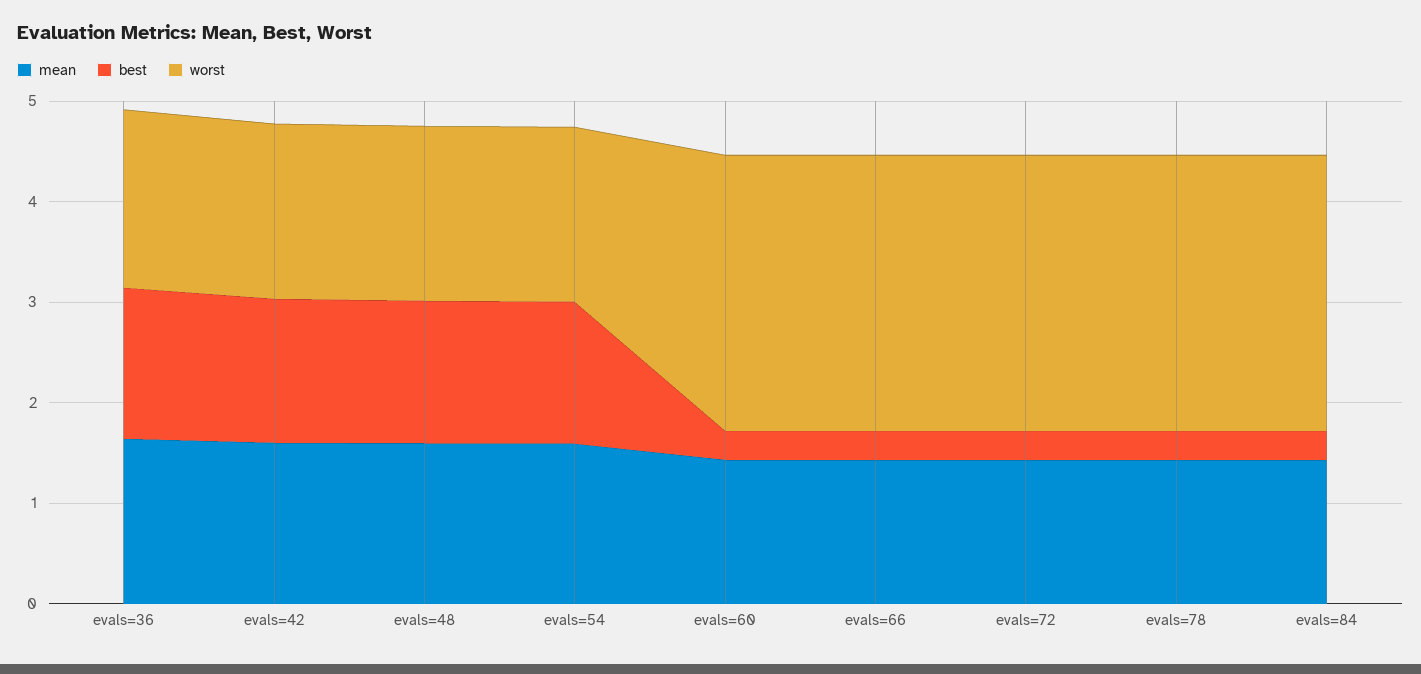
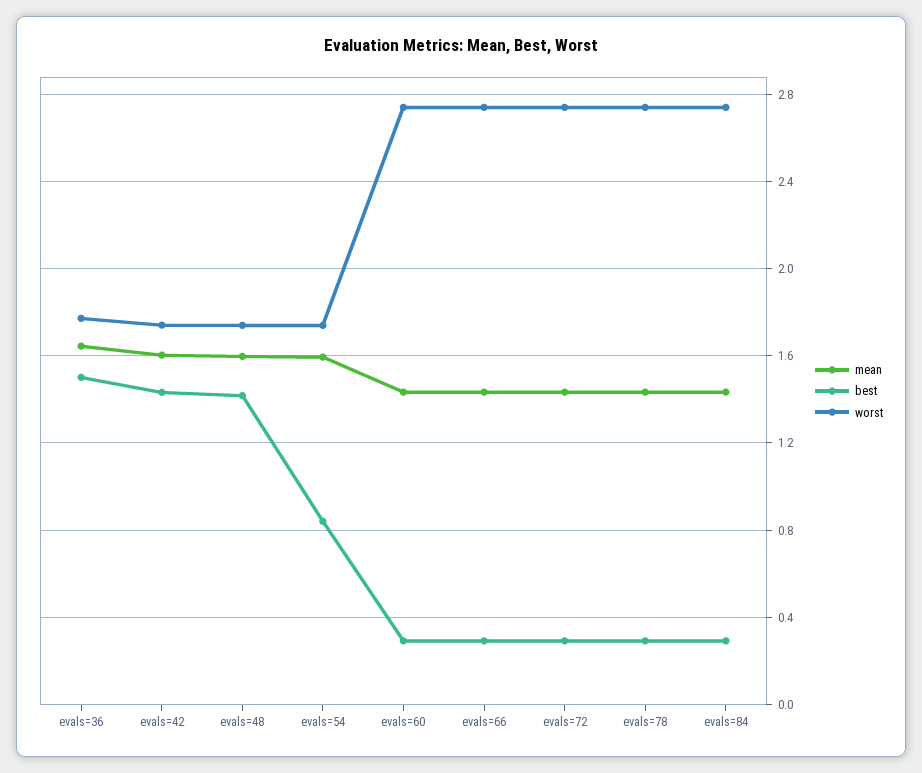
best, evals=54: 1.4 -> 0.85

